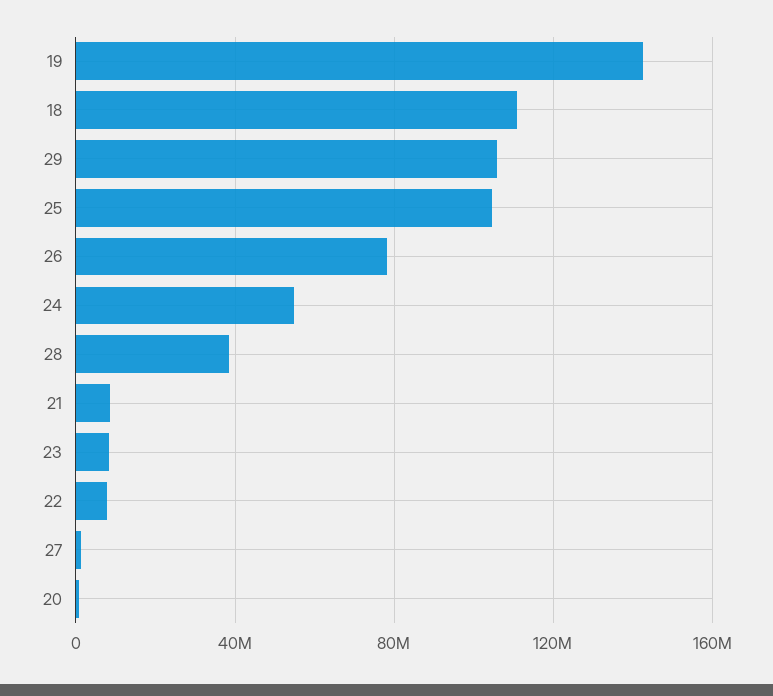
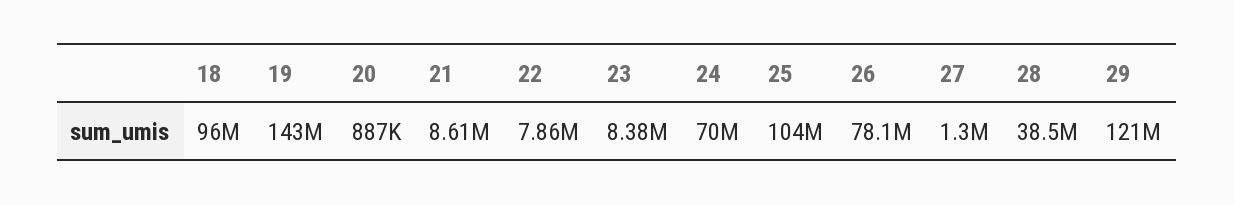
18: 110000000 -> 96000000
29: 105000000 -> 121000000
24: 55000000 -> 70000000

